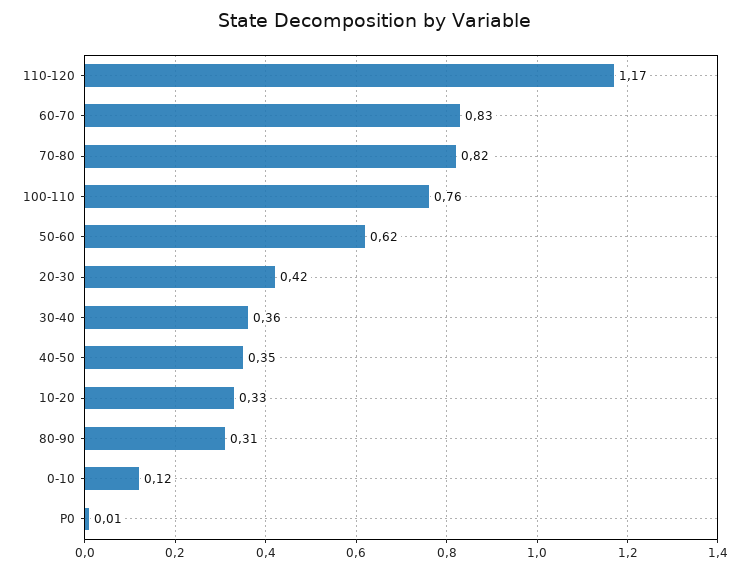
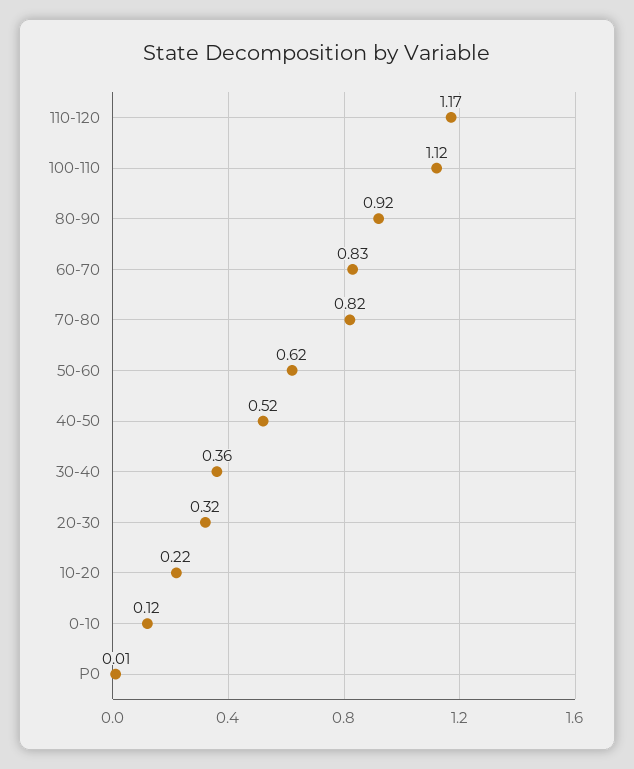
100-110: 0.76 -> 1.12
20-30: 0.42 -> 0.32
40-50: 0.35 -> 0.52
10-20: 0.33 -> 0.22
80-90: 0.31 -> 0.92

